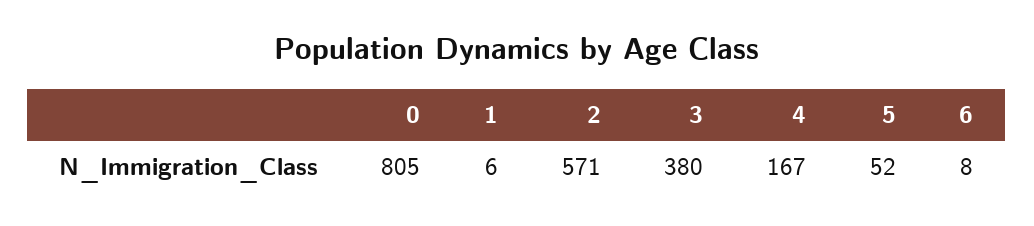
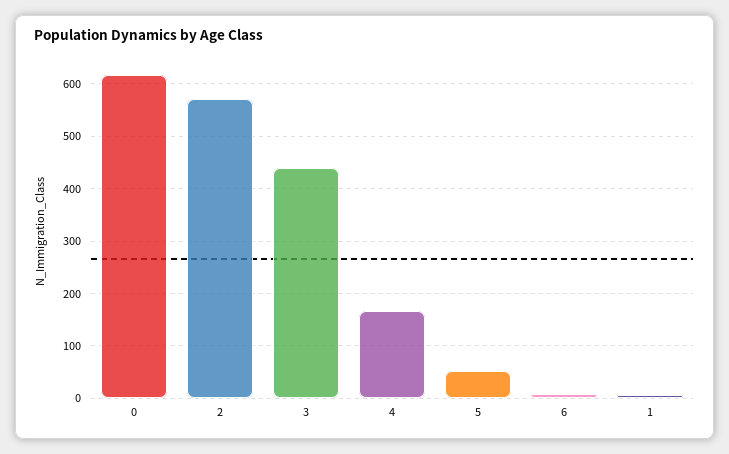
0: 805 -> 620
3: 380 -> 440

